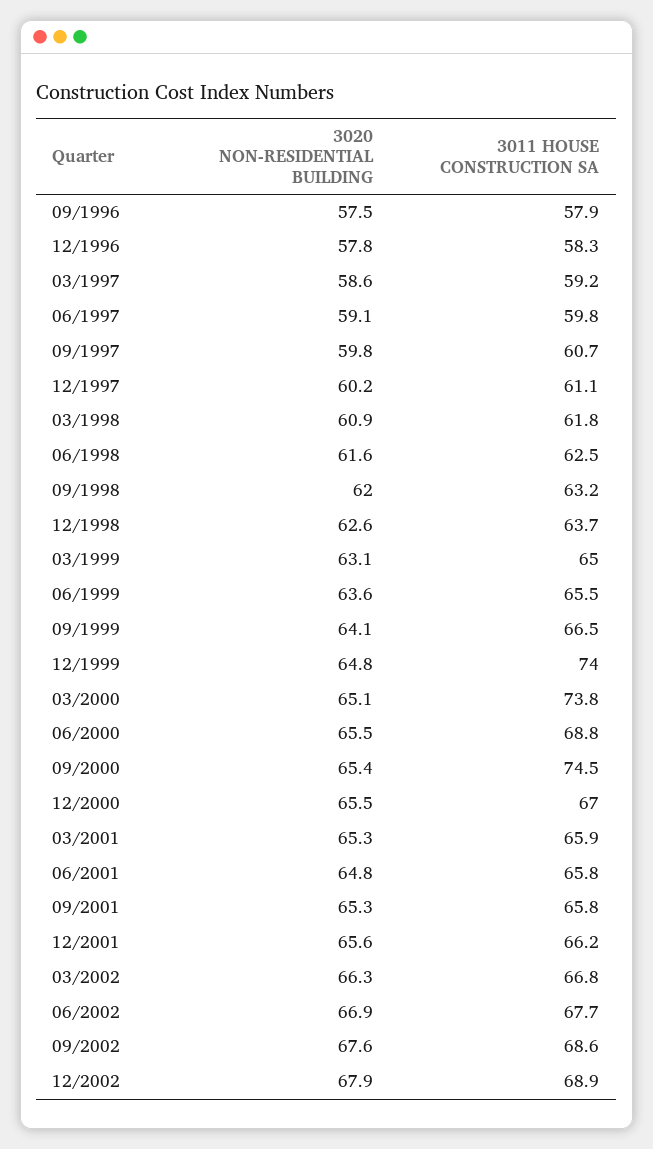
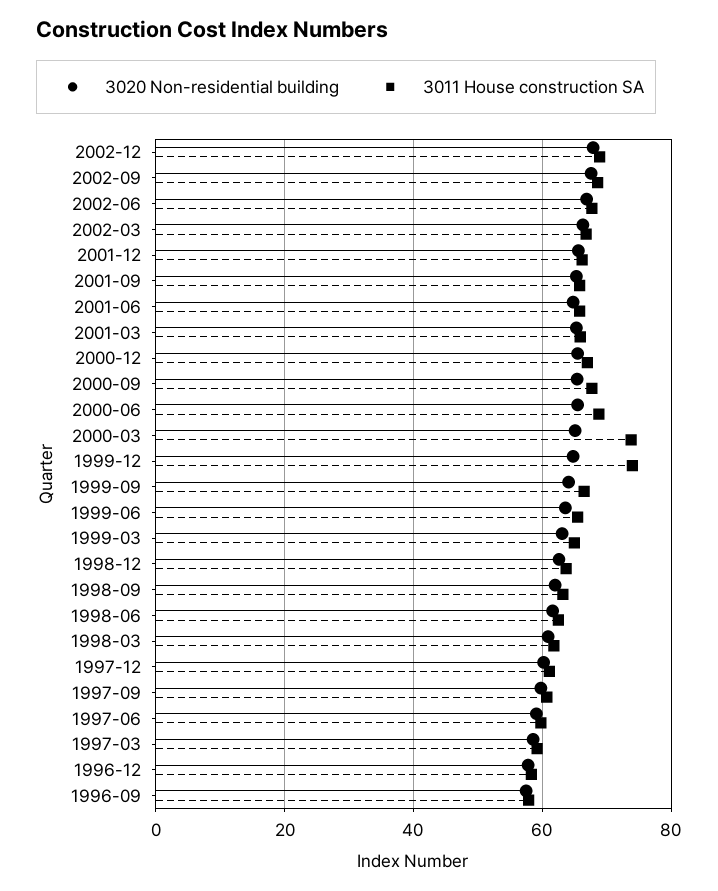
3011 HOUSE CONSTRUCTION SA, 09/2000: 74.5 -> 68

